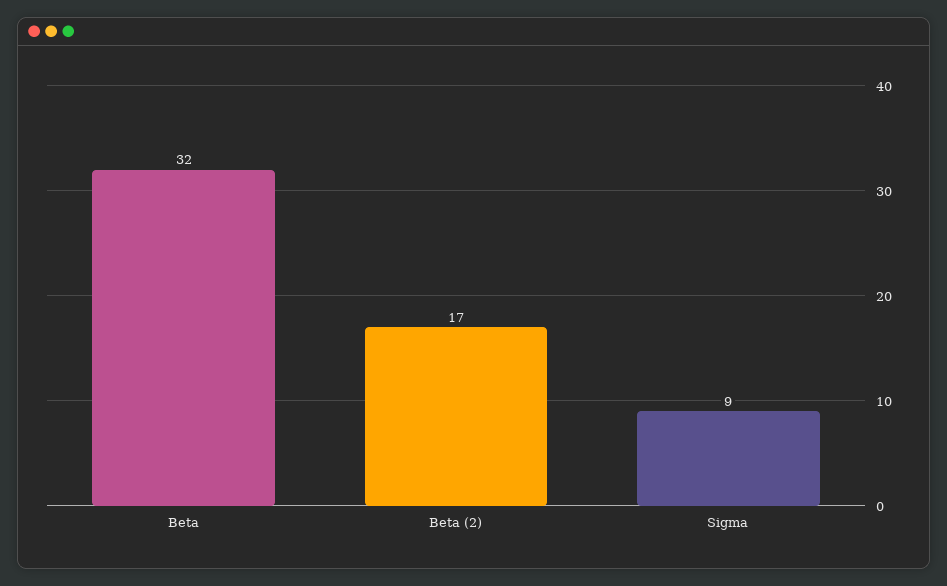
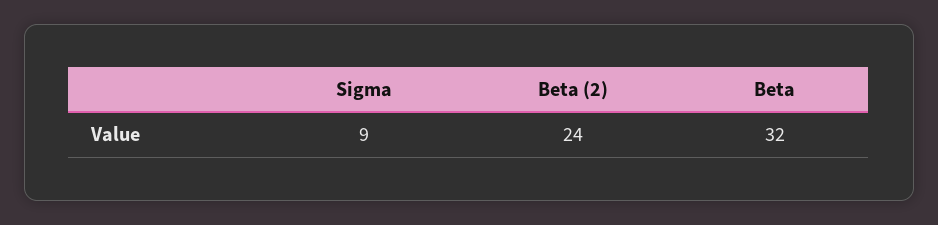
Beta (2): 17 -> 24

